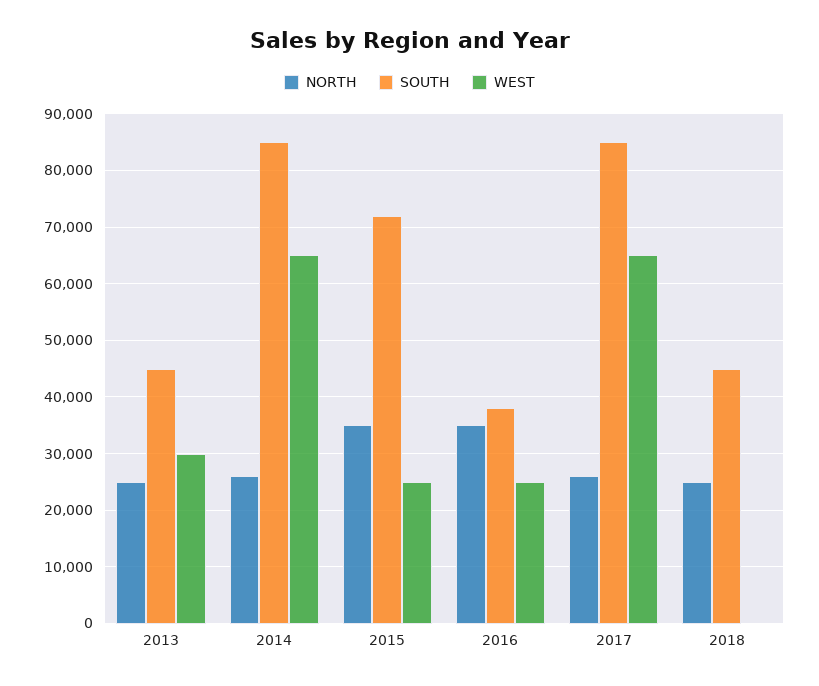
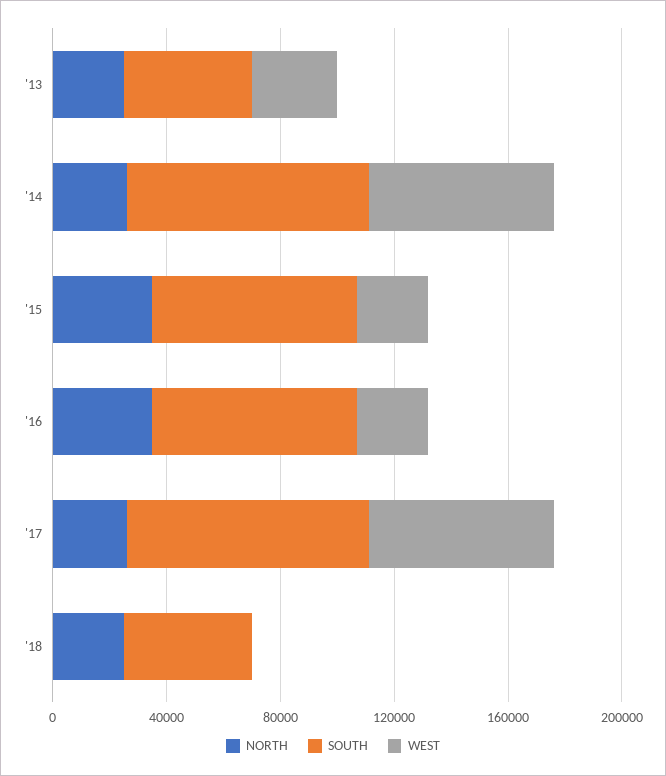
SOUTH, 2016: 38000 -> 70000

